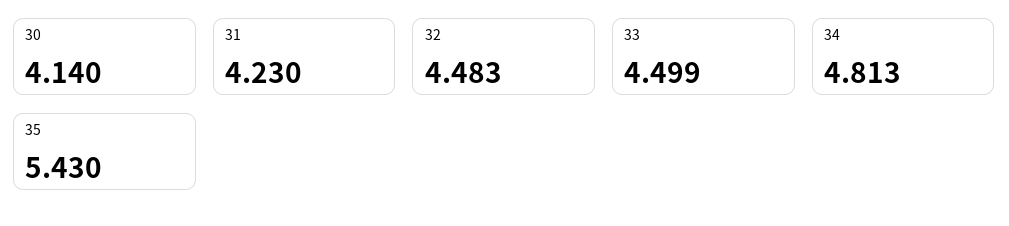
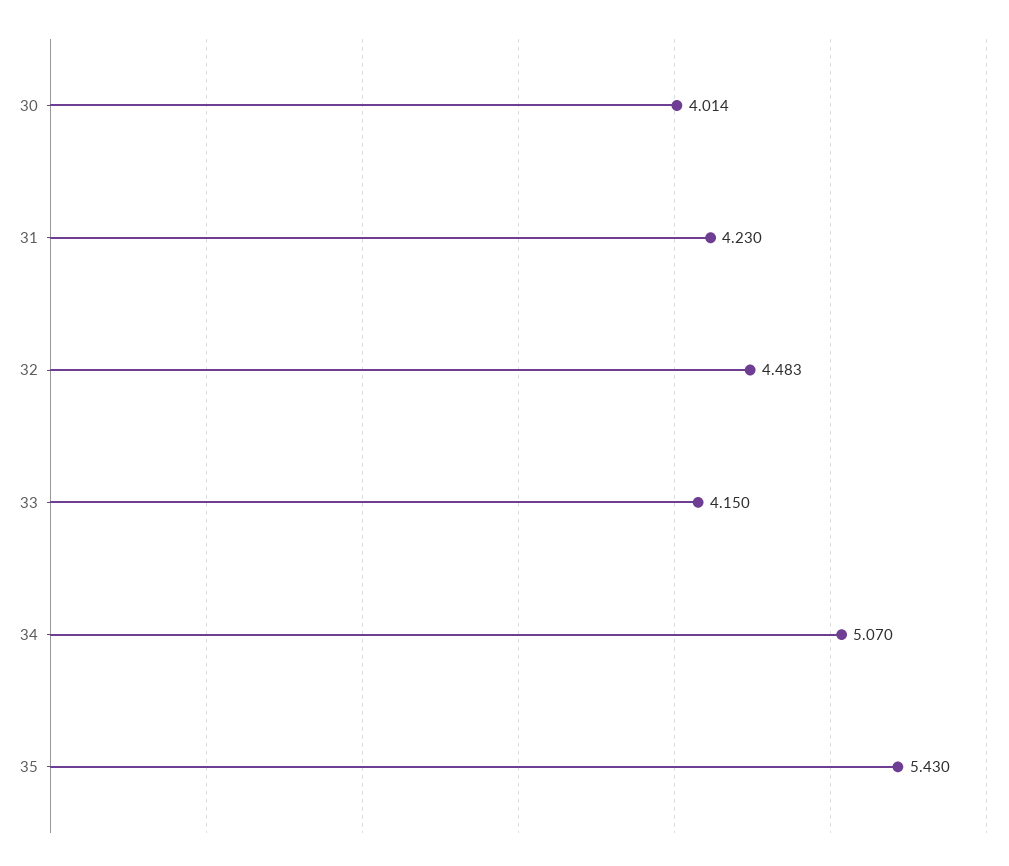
30: 4.14 -> 4.014
33: 4.499 -> 4.15
34: 4.813 -> 5.07

